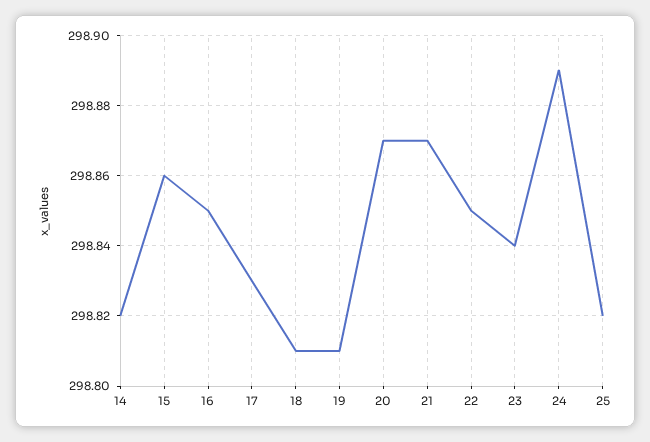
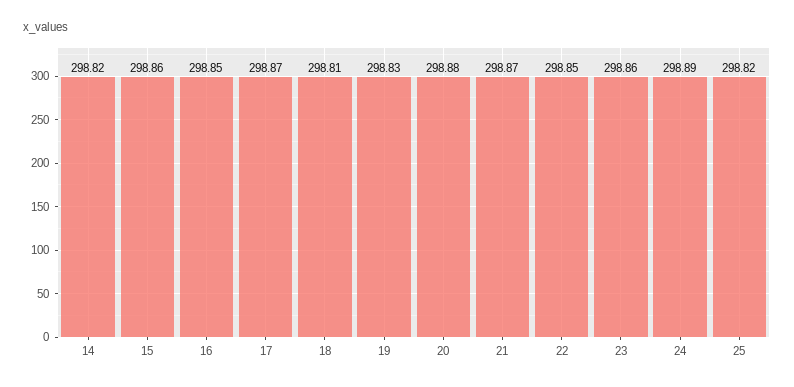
17: 298.83 -> 298.87
19: 298.81 -> 298.83
20: 298.87 -> 298.88
23: 298.84 -> 298.86

